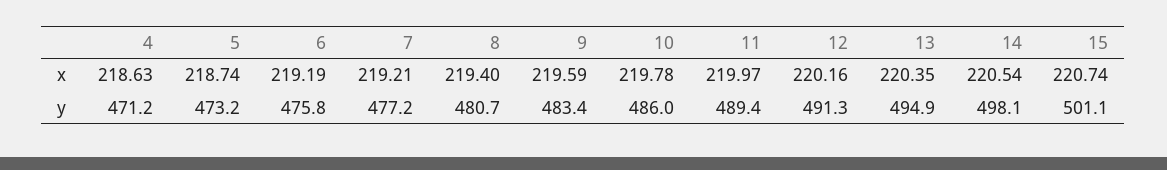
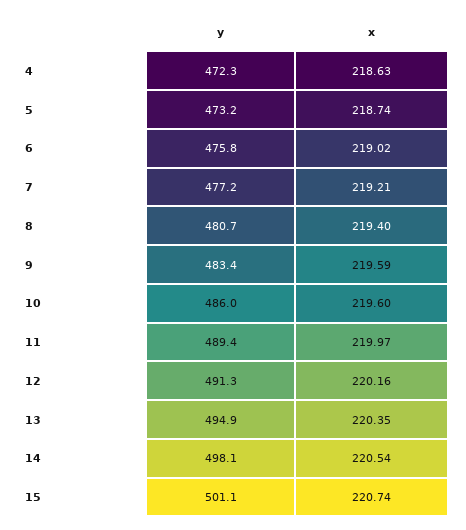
6, x: 219.19 -> 219.02
10, x: 219.78 -> 219.6
4, y: 471.2 -> 472.3

